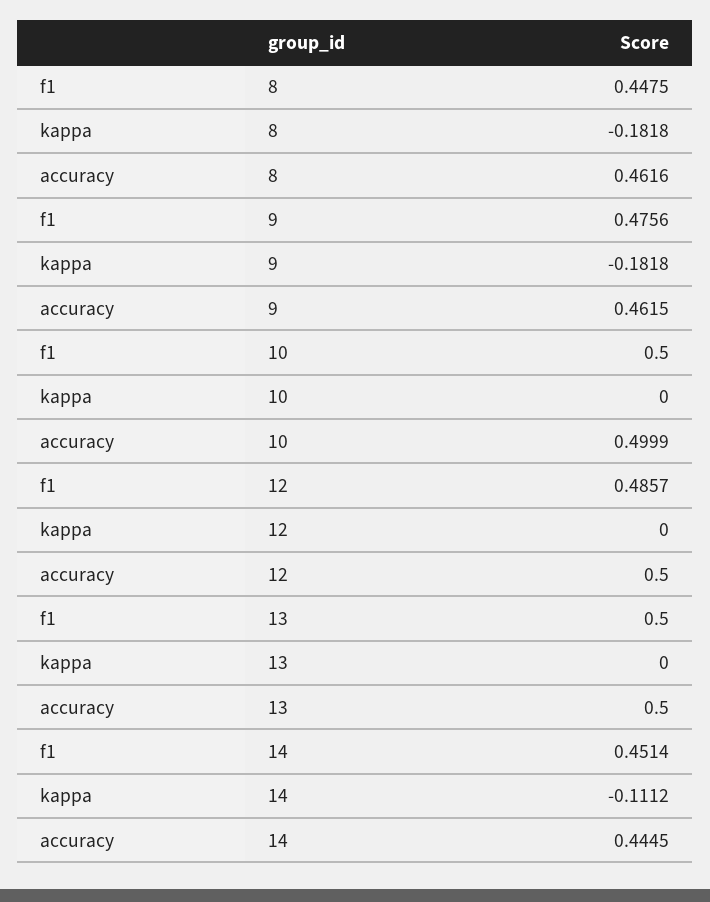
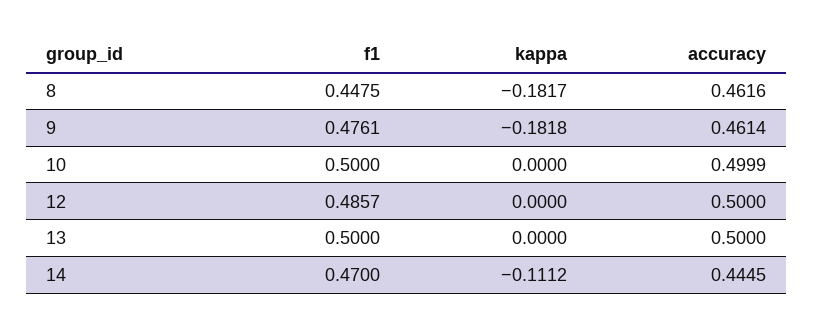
kappa, 8: -0.1818 -> -0.1817
f1, 9: 0.4756 -> 0.4761
accuracy, 9: 0.4615 -> 0.4614
f1, 14: 0.4514 -> 0.47

